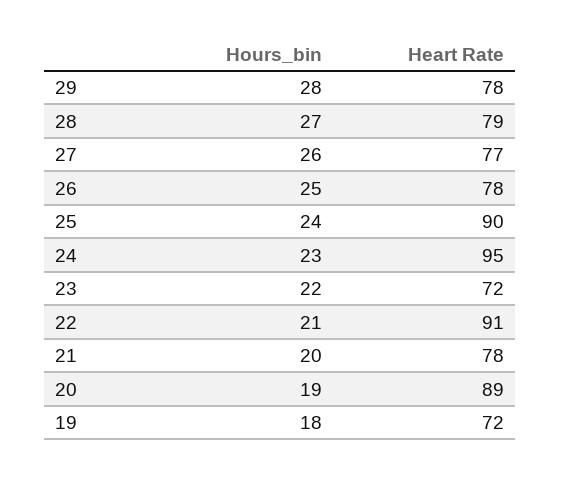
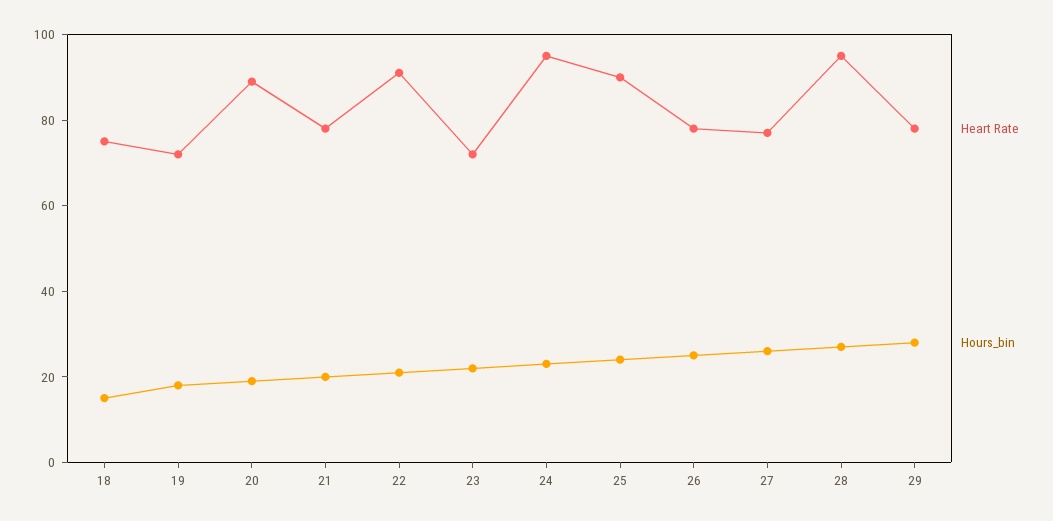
Heart Rate, 28: 79 -> 95
Heart Rate, 18: none -> 75
Hours_bin, 18: none -> 15

